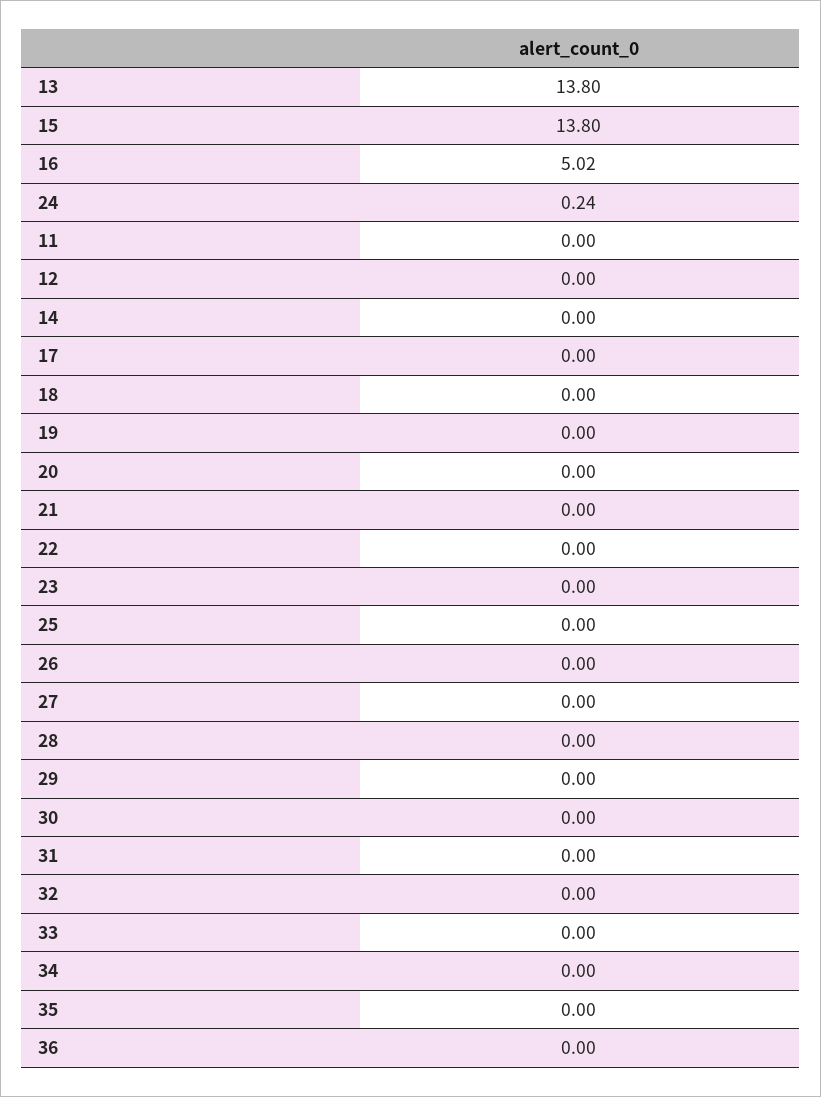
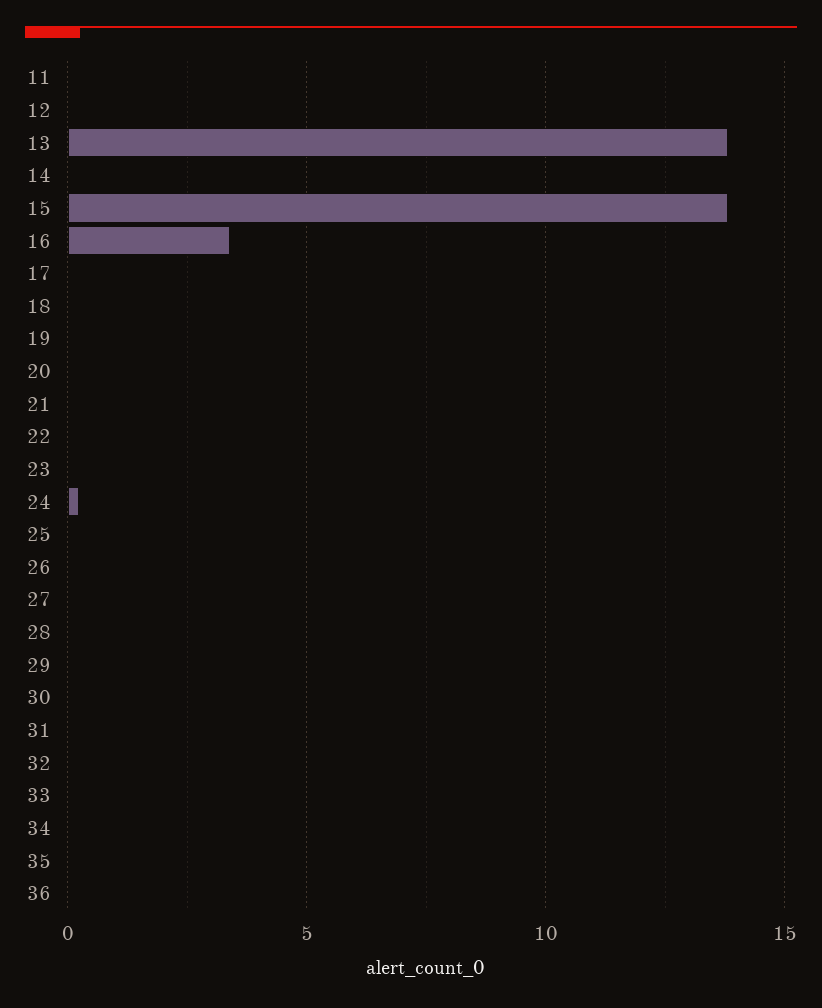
16: 5.02 -> 3.5

